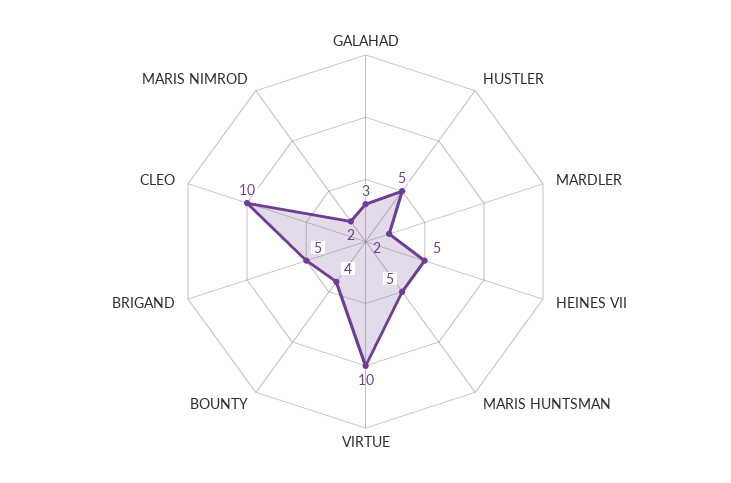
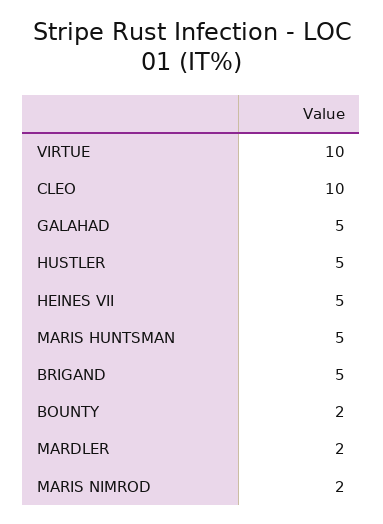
GALAHAD: 3 -> 5
BOUNTY: 4 -> 2

